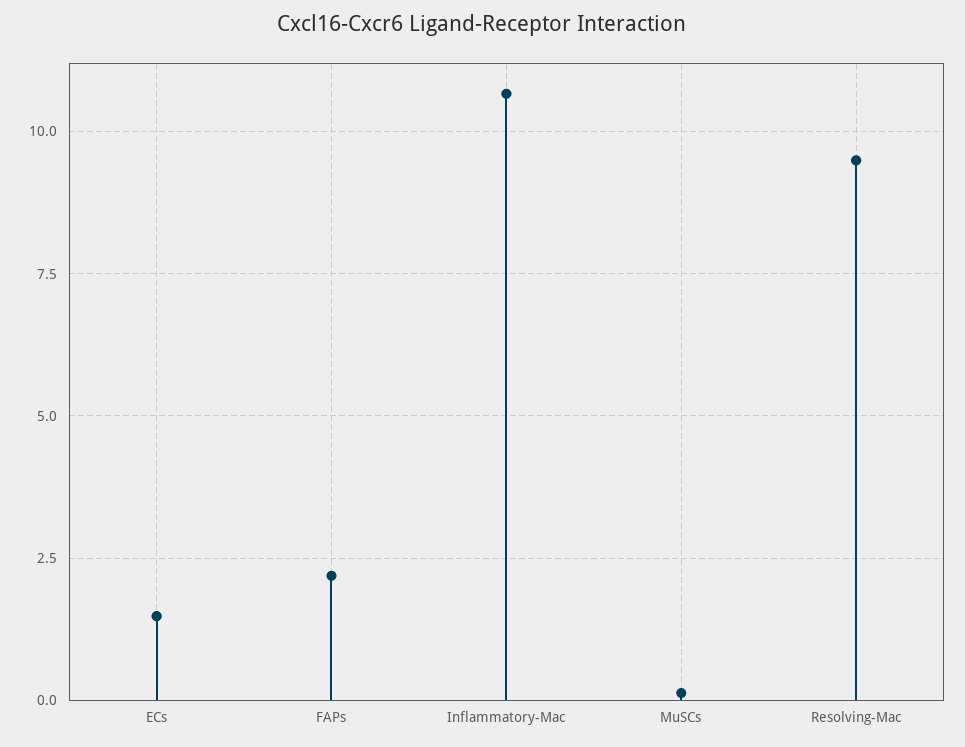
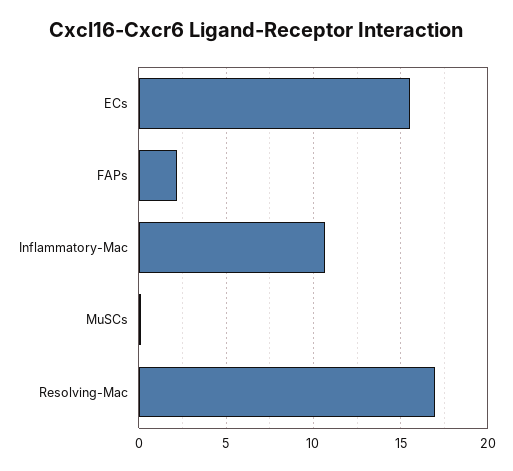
ECs: 1.5 -> 15.5
Resolving-Mac: 9.5 -> 17

